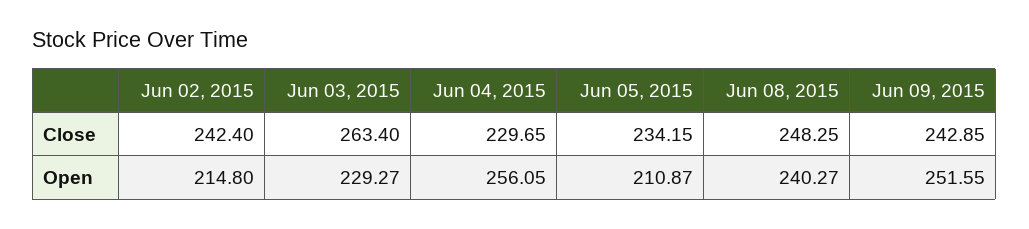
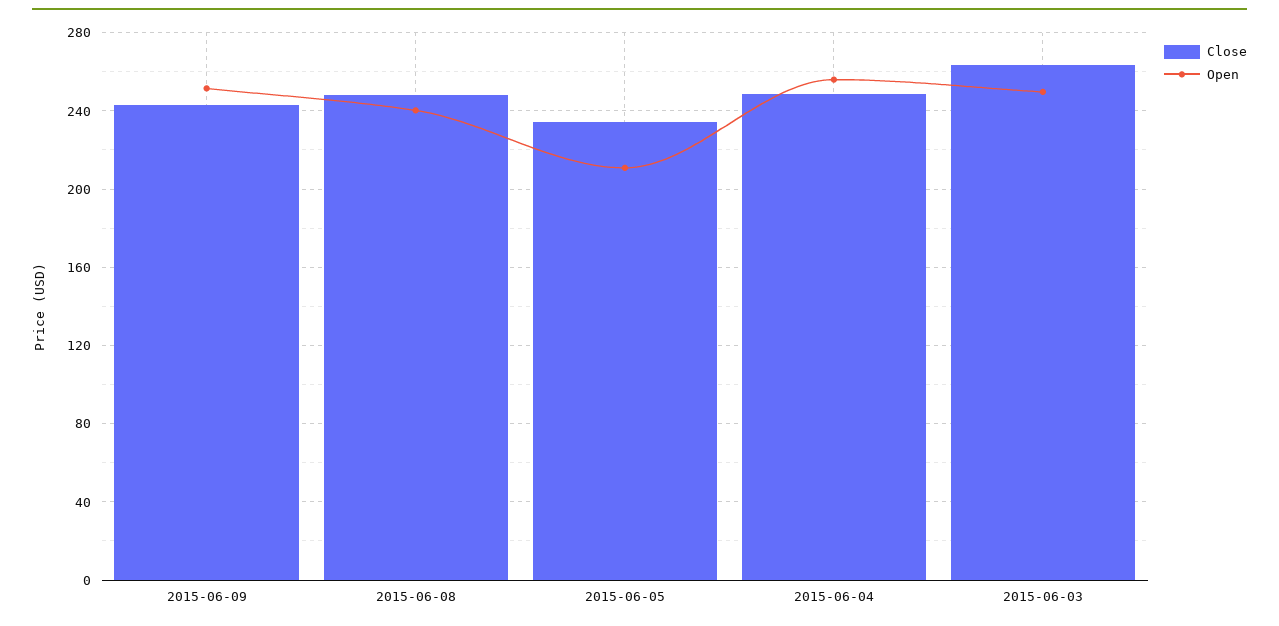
Close, Jun 02, 2015: 242.4 -> none
Close, Jun 04, 2015: 229.65 -> 250
Open, Jun 02, 2015: 214.8 -> none
Open, Jun 03, 2015: 229.27 -> 250

